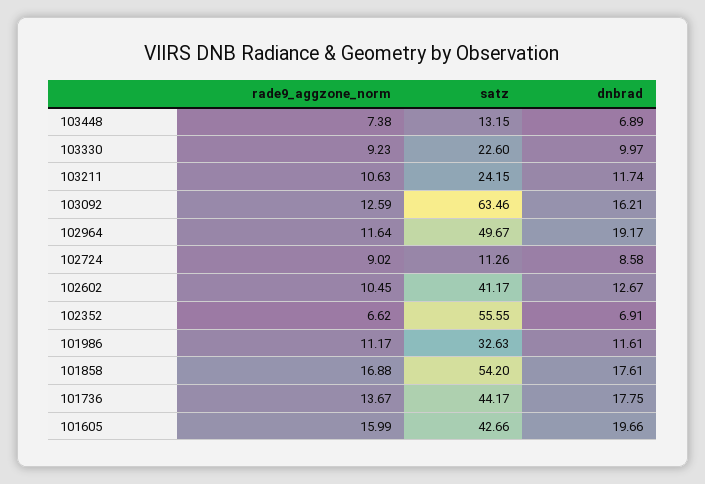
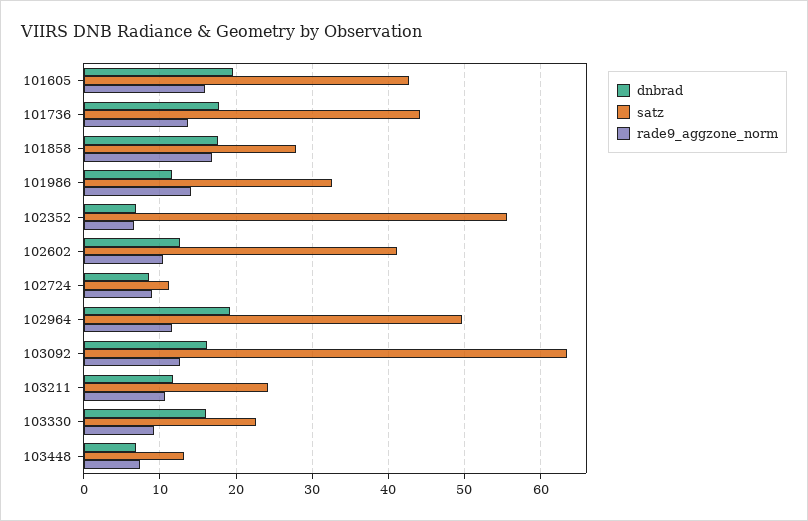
dnbrad, 103330: 9.97 -> 16
rade9_aggzone_norm, 101986: 11.17 -> 14
satz, 101858: 54.2 -> 28

